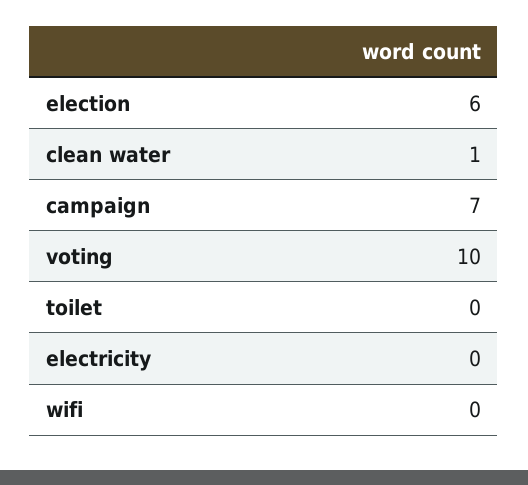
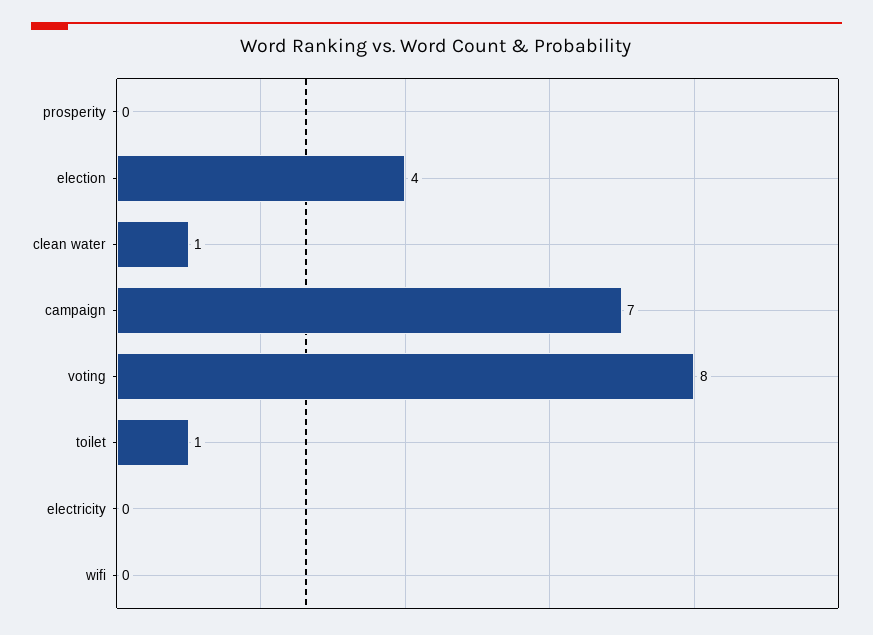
election: 6 -> 4
voting: 10 -> 8
toilet: 0 -> 1
prosperity: none -> 0

